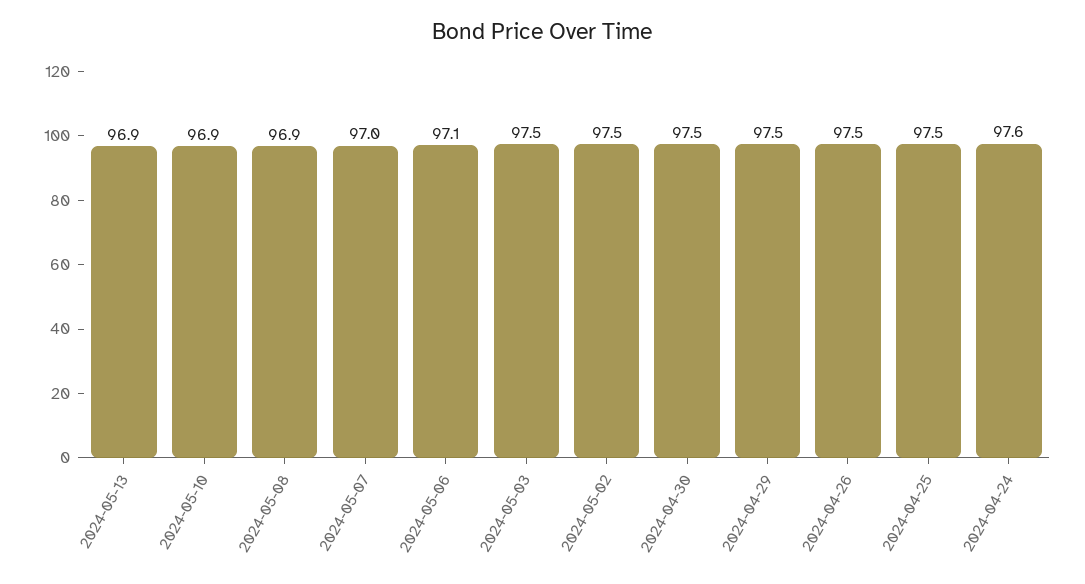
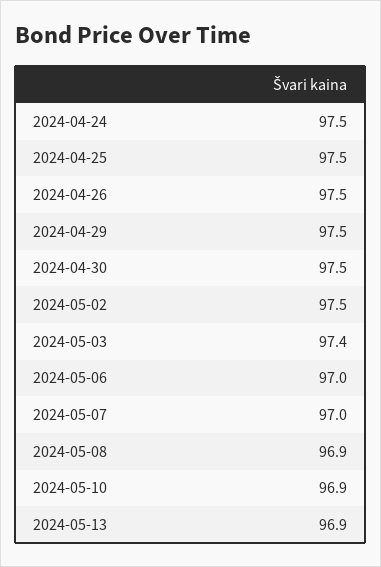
2024-05-06: 97.1 -> 97
2024-05-03: 97.5 -> 97.4
2024-04-24: 97.6 -> 97.5

